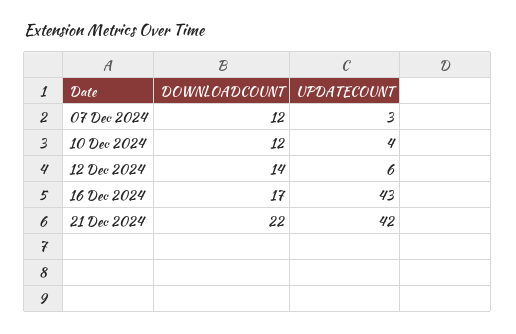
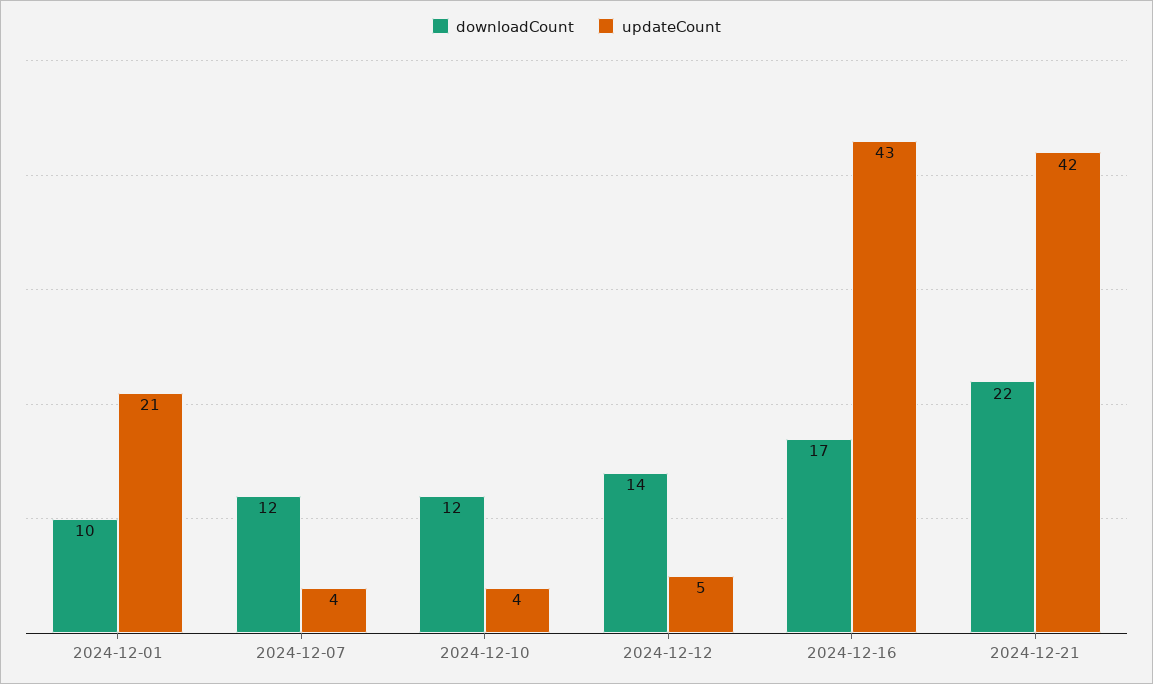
UPDATECOUNT, 07 Dec 2024: 3 -> 4
UPDATECOUNT, 12 Dec 2024: 6 -> 5
DOWNLOADCOUNT, 2024-12-01: none -> 10
UPDATECOUNT, 2024-12-01: none -> 21

